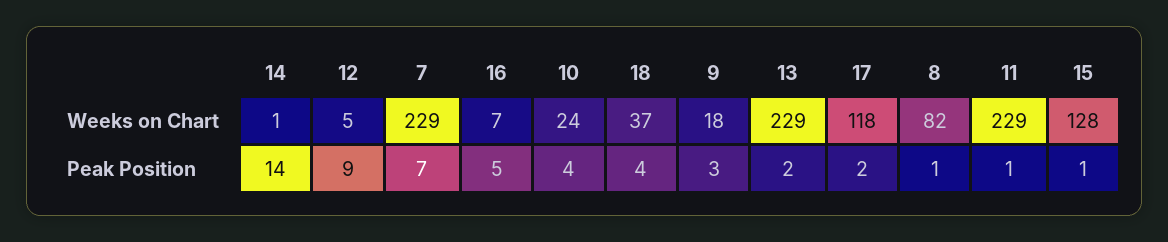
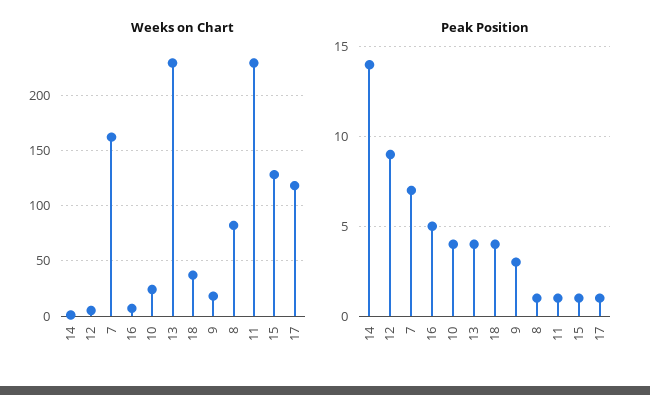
Weeks on Chart, 7: 229 -> 160
Peak Position, 13: 2 -> 4
Peak Position, 17: 2 -> 1

